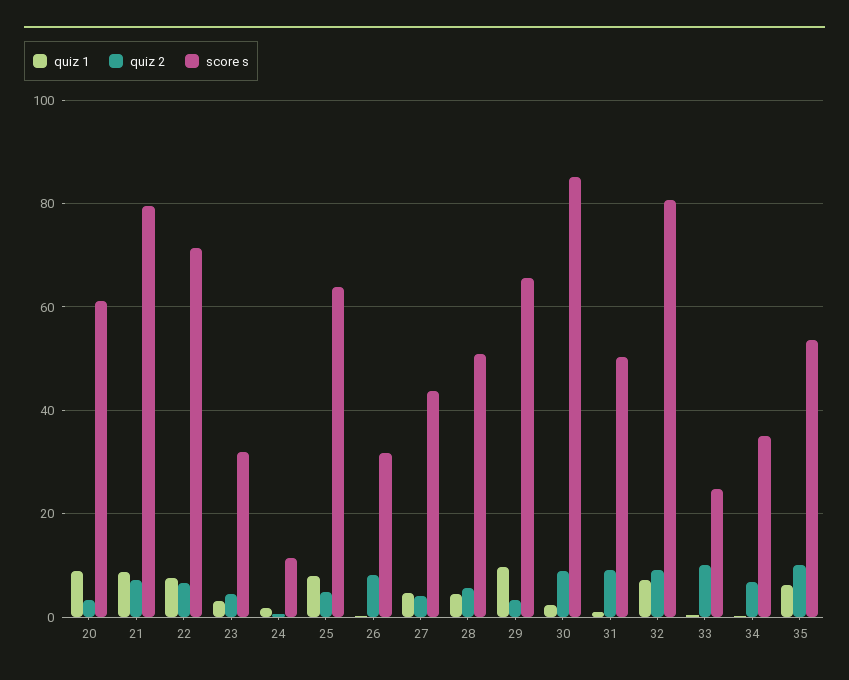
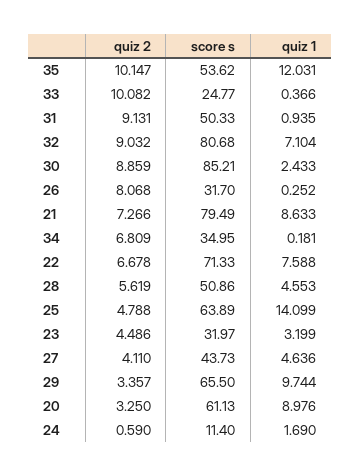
quiz 1, 25: 8 -> 14.099
quiz 1, 35: 6 -> 12.031

